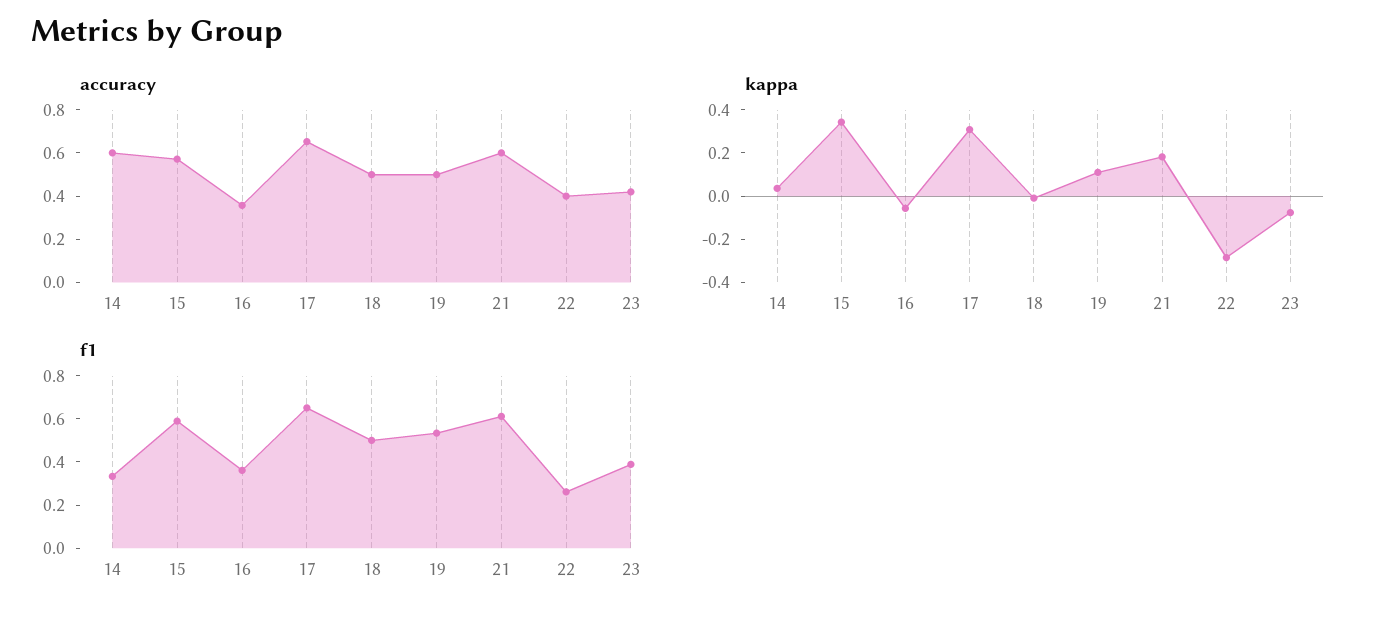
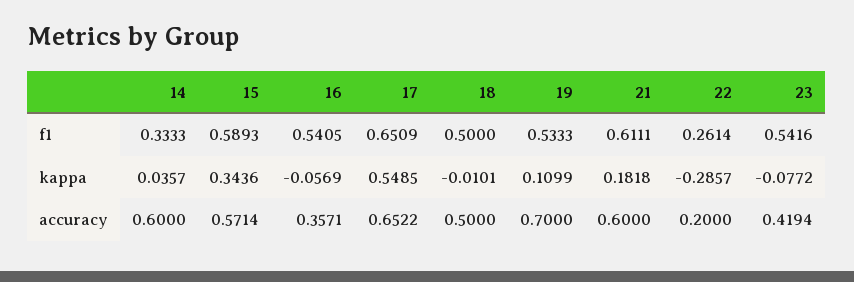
accuracy, 19: 0.5 -> 0.7
accuracy, 22: 0.4 -> 0.2
kappa, 17: 0.3 -> 0.5485
f1, 16: 0.35 -> 0.5405
f1, 23: 0.4 -> 0.5416

